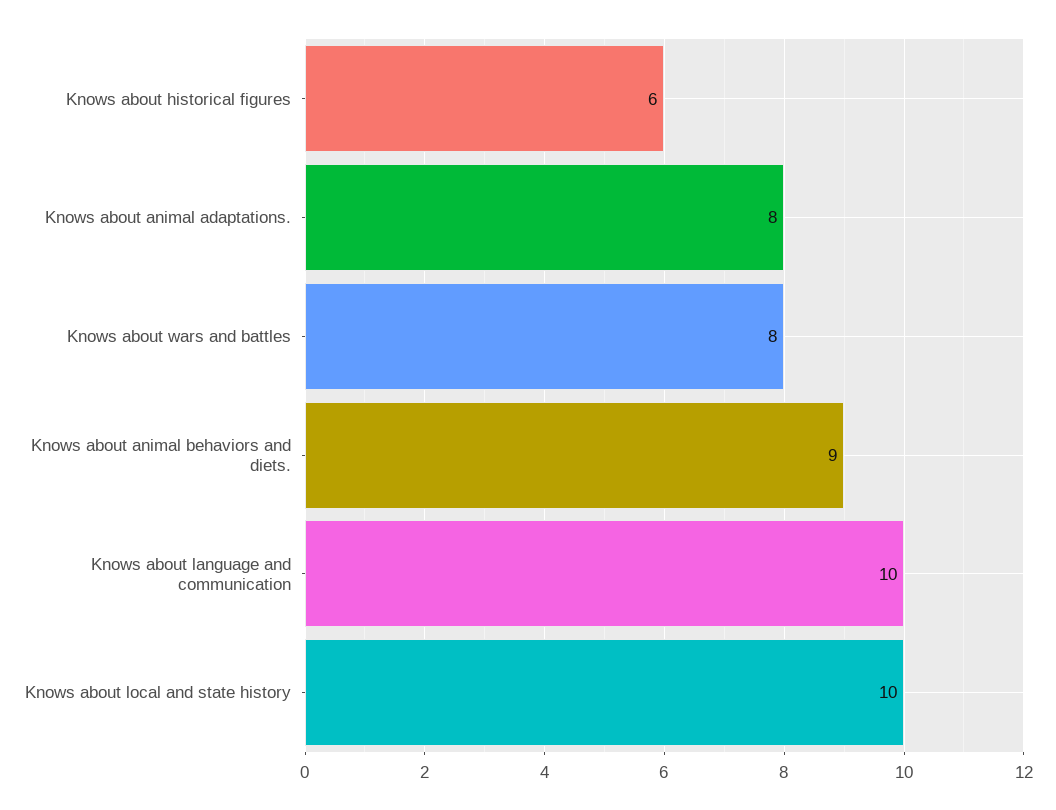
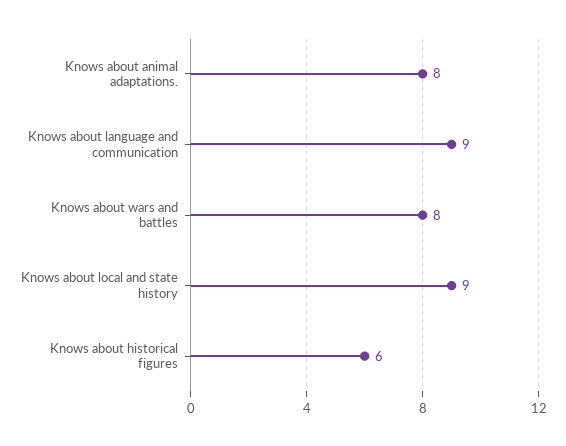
Knows about animal behaviors and diets.: 9 -> none
Knows about language and communication: 10 -> 9
Knows about local and state history: 10 -> 9

